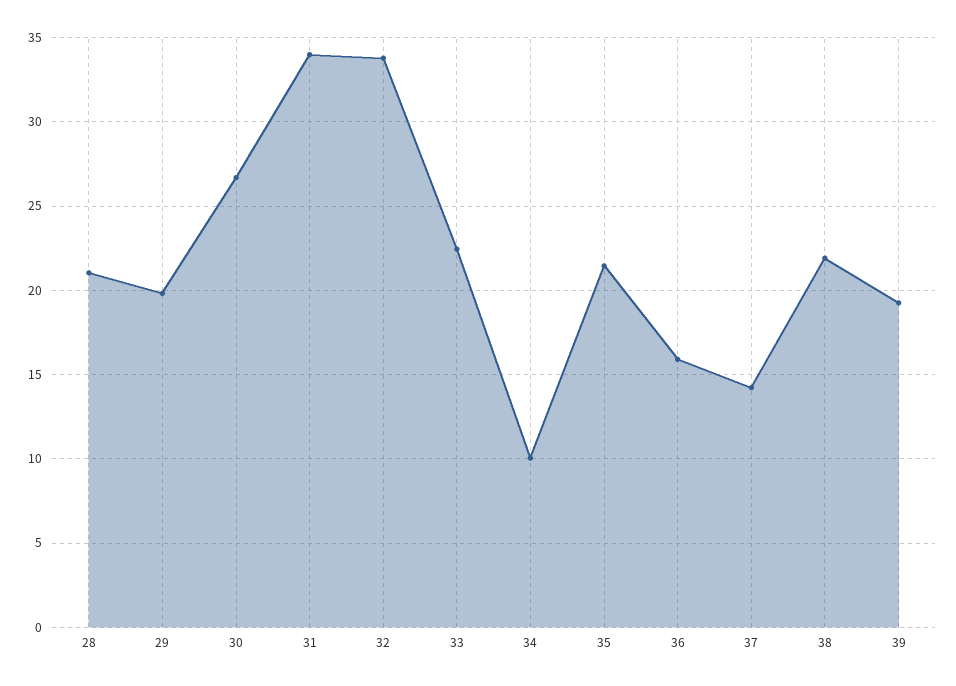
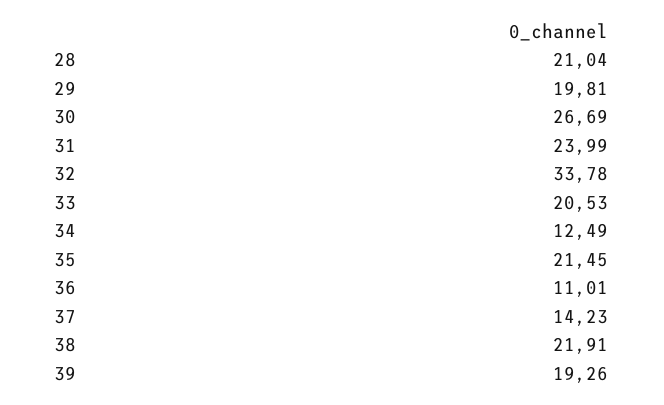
31: 34 -> 23.99
33: 22.5 -> 20.53
34: 10 -> 12.49
36: 16 -> 11.01

